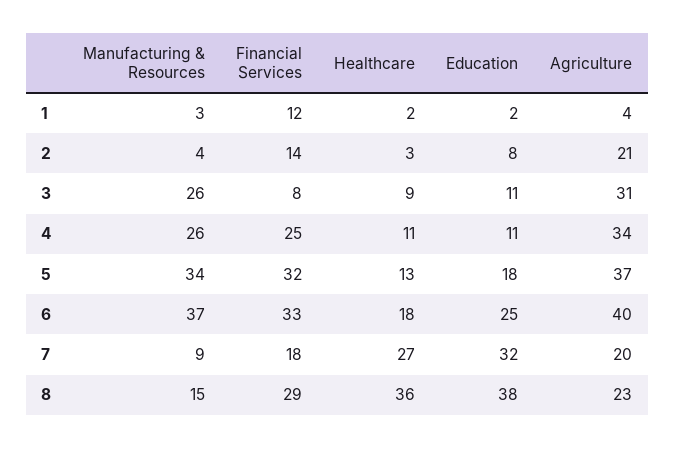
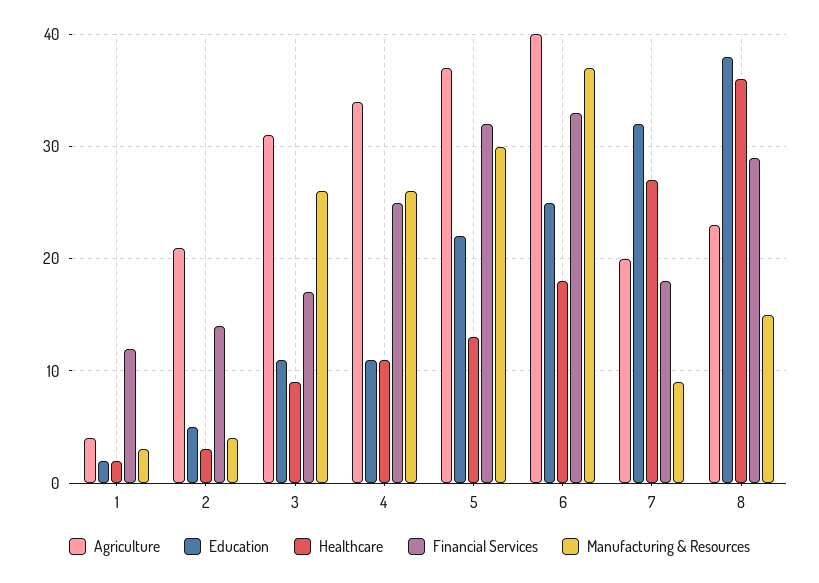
Education, 2: 8 -> 5
Financial Services, 3: 8 -> 17
Manufacturing & Resources, 5: 34 -> 30
Education, 5: 18 -> 22

